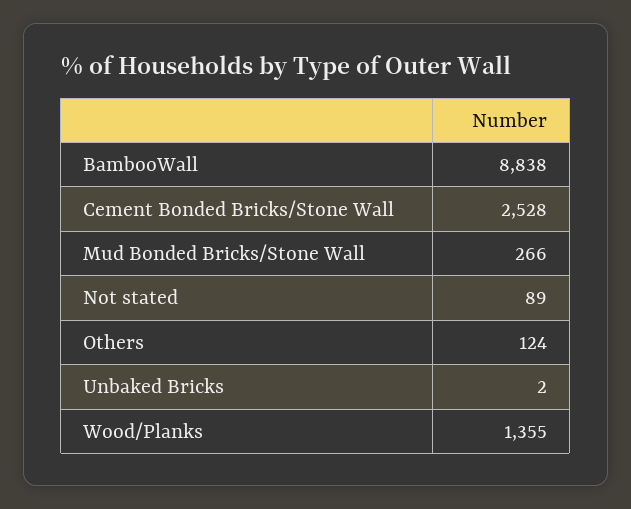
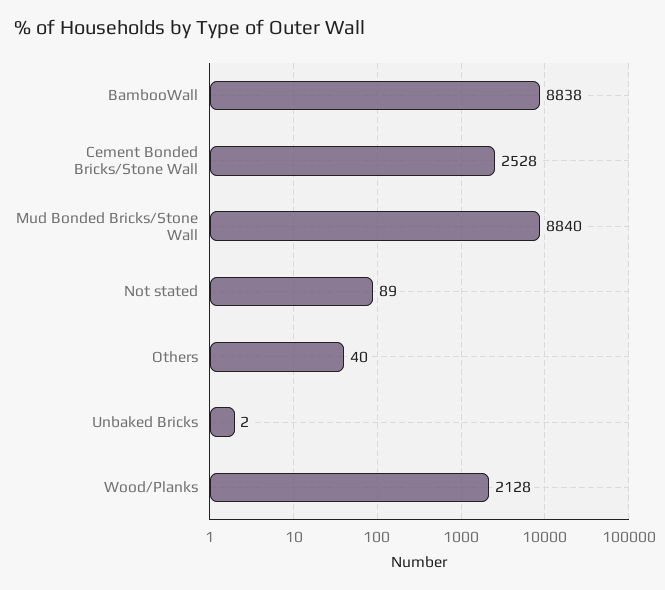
Mud Bonded Bricks/Stone Wall: 266 -> 8840
Others: 124 -> 40
Wood/Planks: 1355 -> 2128

